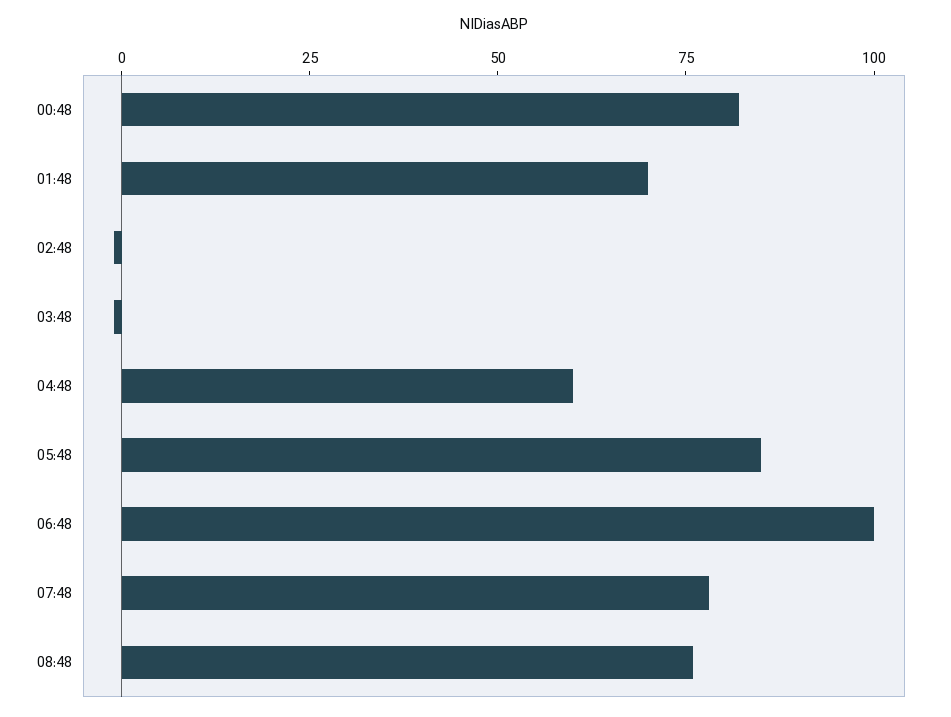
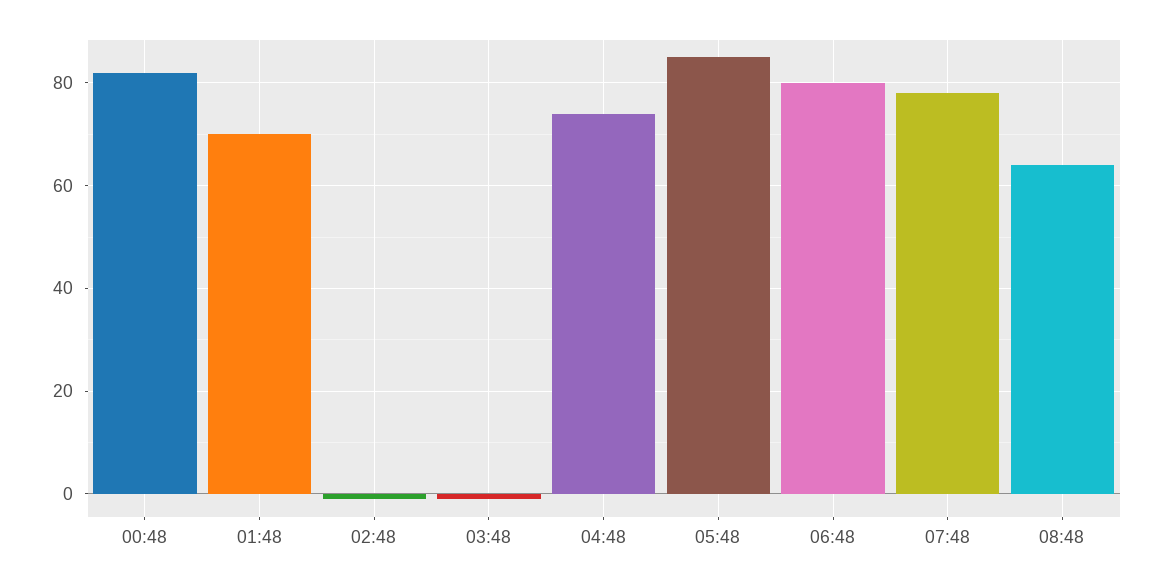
04:48: 60 -> 75
06:48: 100 -> 80
08:48: 75 -> 65

